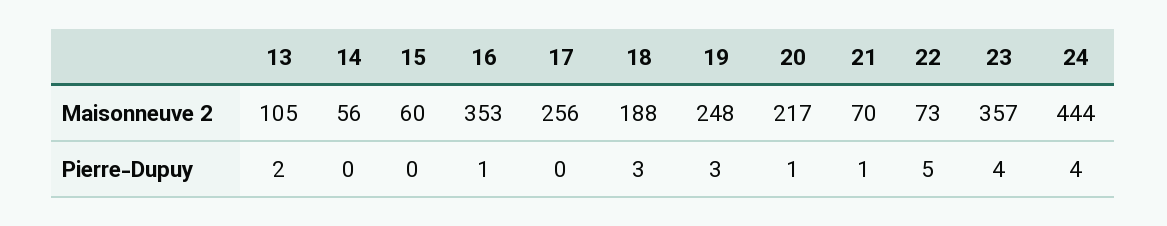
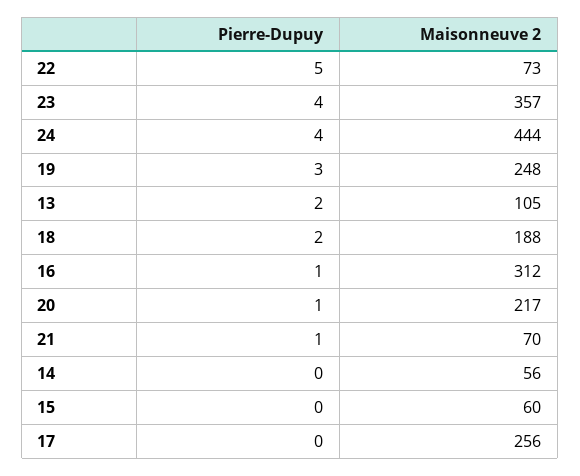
16, Maisonneuve 2: 353 -> 312
18, Pierre-Dupuy: 3 -> 2

